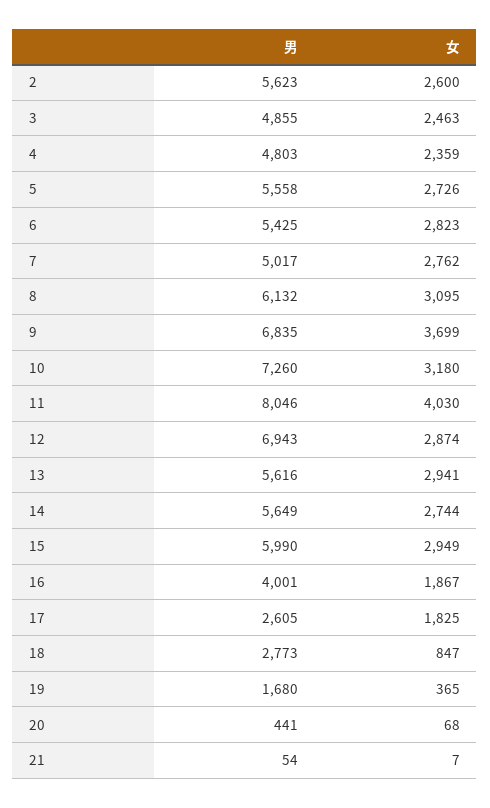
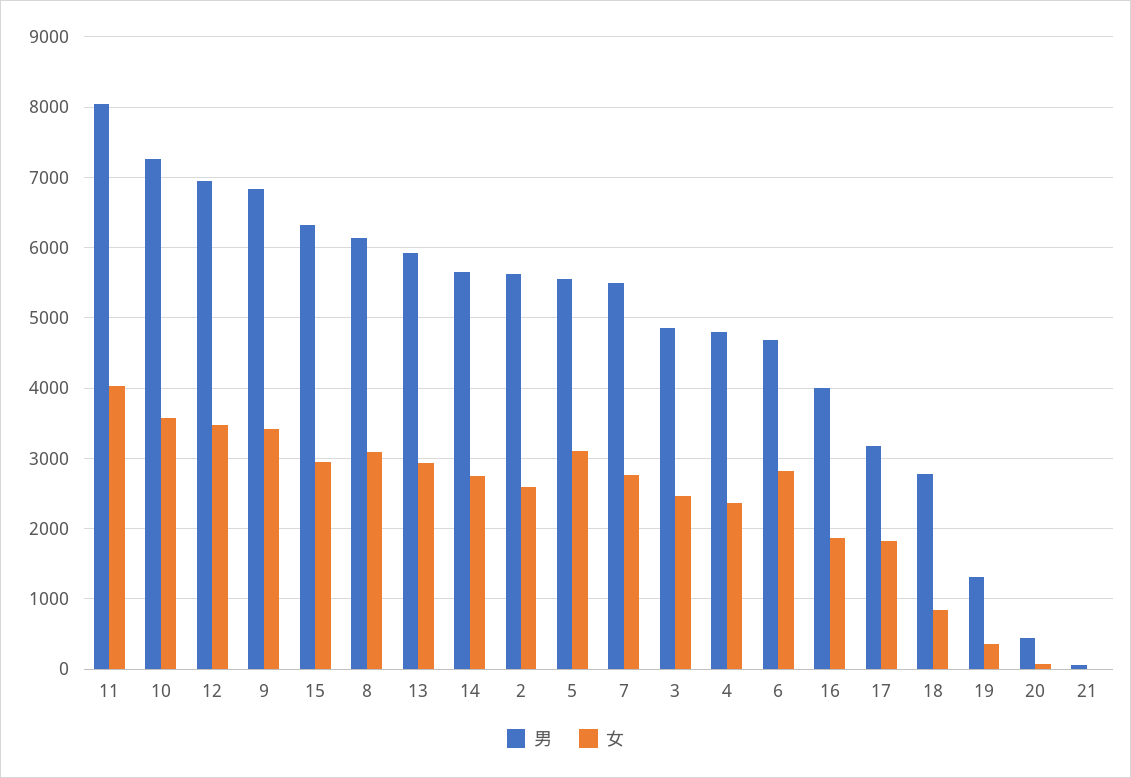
女, 5: 2726 -> 3100
男, 6: 5425 -> 4700
男, 7: 5017 -> 5500
女, 9: 3699 -> 3400
女, 10: 3180 -> 3600
女, 12: 2874 -> 3500
男, 13: 5616 -> 5900
男, 15: 5990 -> 6300
男, 17: 2605 -> 3200
男, 19: 1680 -> 1300

